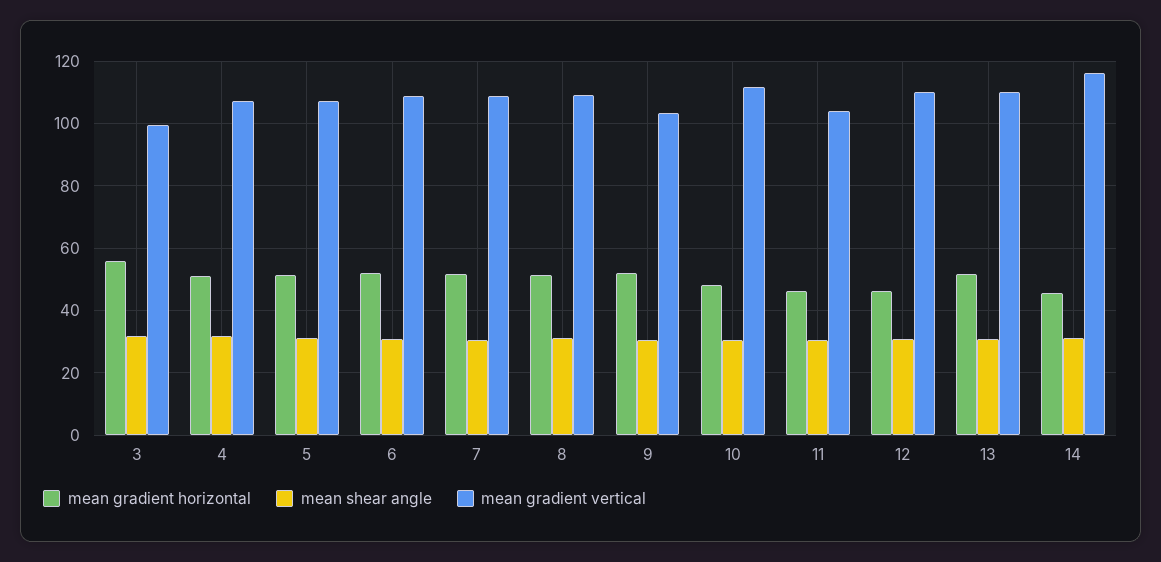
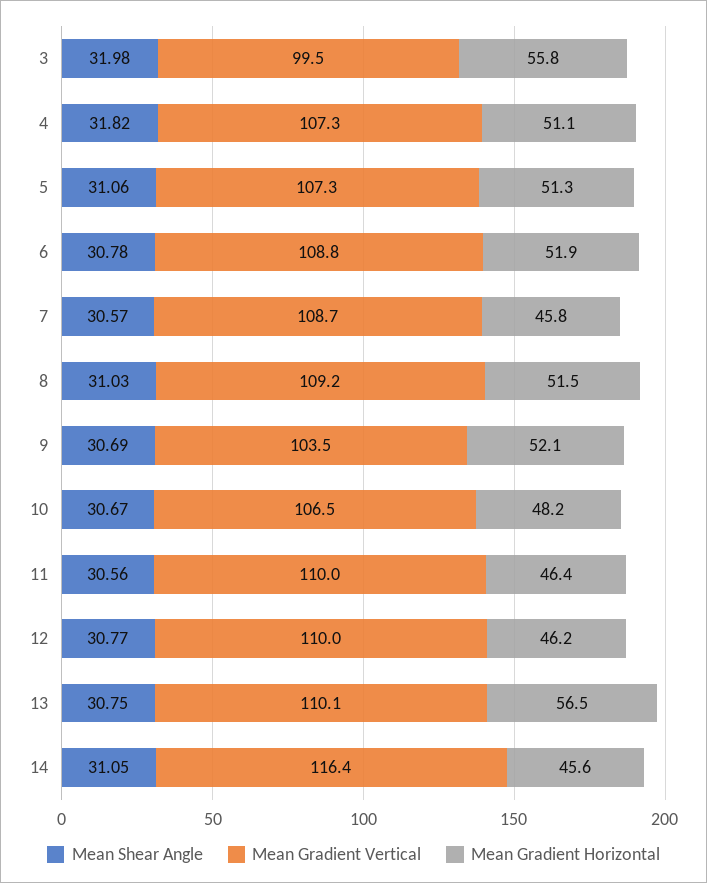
mean gradient horizontal, 7: 52 -> 45.8
mean gradient vertical, 10: 112 -> 106.5
mean gradient vertical, 11: 104 -> 110
mean gradient horizontal, 13: 52 -> 56.5

